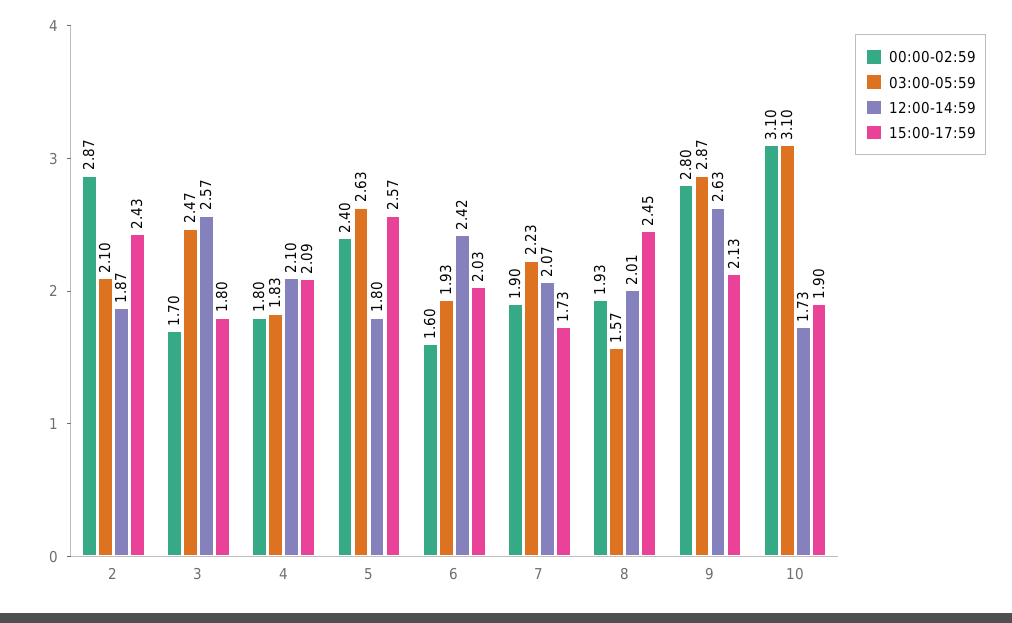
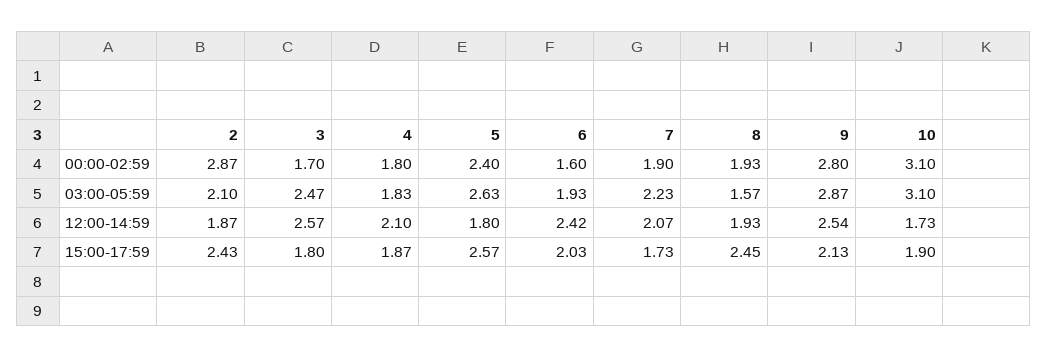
15:00-17:59, 4: 2.09 -> 1.87
12:00-14:59, 8: 2.01 -> 1.93
12:00-14:59, 9: 2.63 -> 2.54

